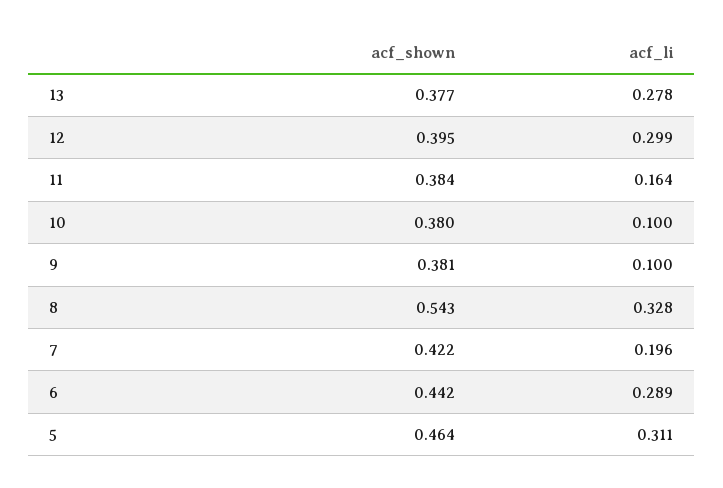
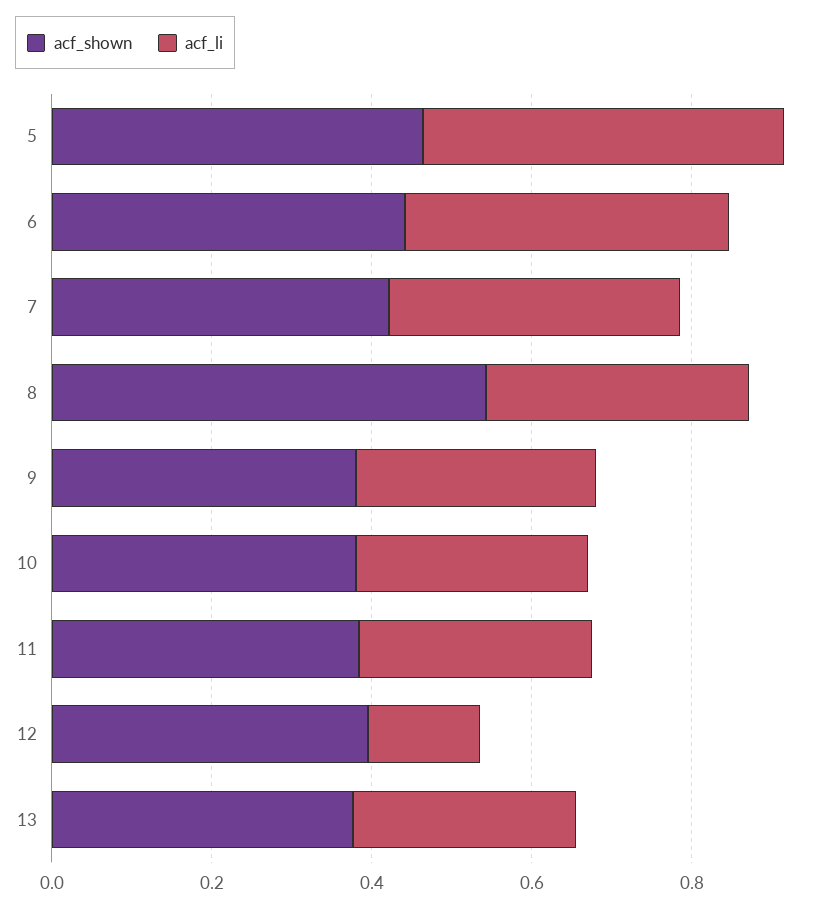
acf_li, 12: 0.299 -> 0.15
acf_li, 11: 0.164 -> 0.3
acf_li, 10: 0.1 -> 0.3
acf_li, 9: 0.1 -> 0.3
acf_li, 7: 0.196 -> 0.35
acf_li, 6: 0.289 -> 0.4
acf_li, 5: 0.311 -> 0.45

